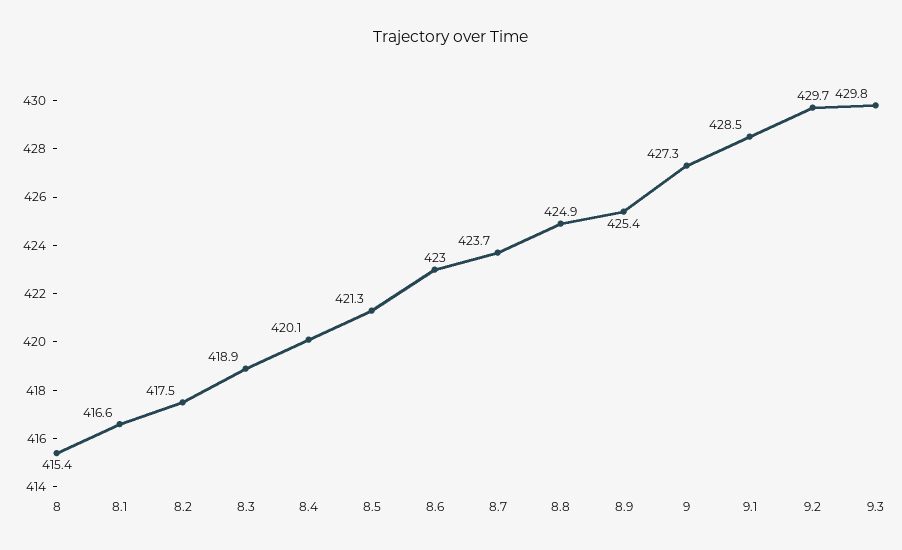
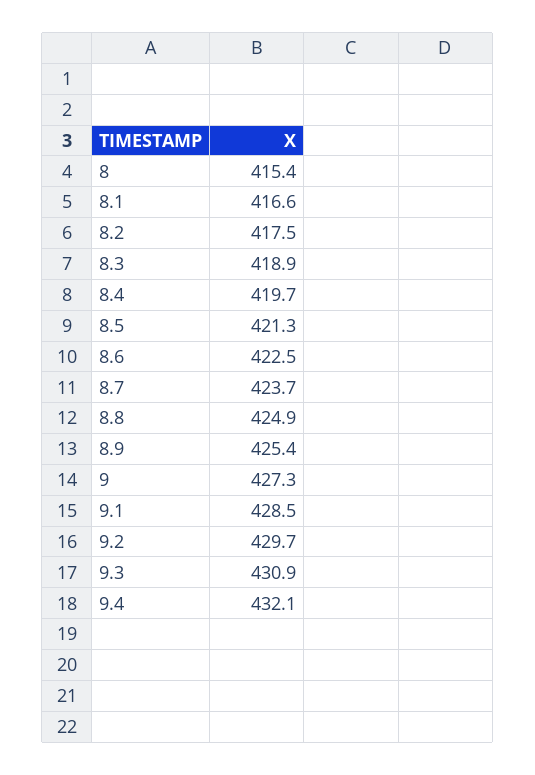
8.4: 420.1 -> 419.7
8.6: 423 -> 422.5
9.3: 429.8 -> 430.9
9.4: none -> 432.1

